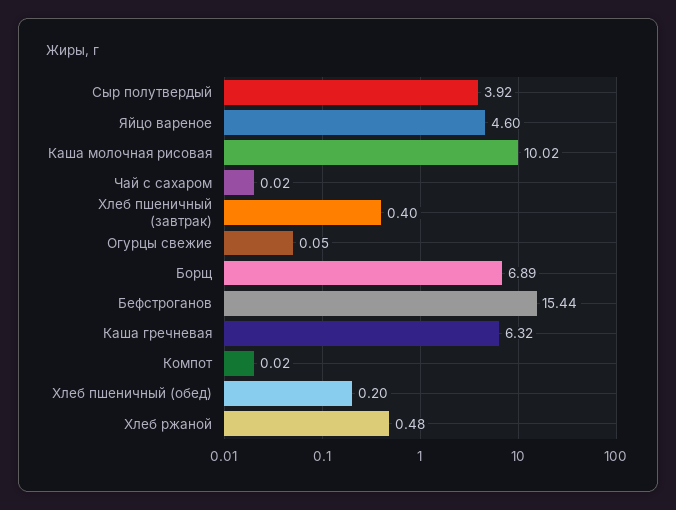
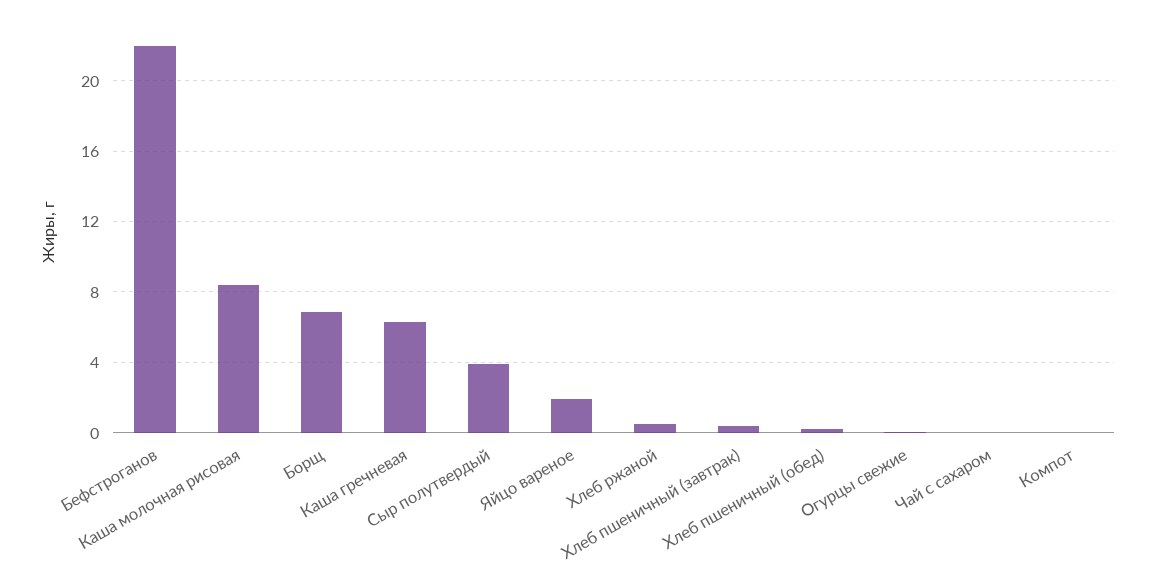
Яйцо вареное: 4.6 -> 2
Каша молочная рисовая: 10.02 -> 8.5
Бефстроганов: 15.44 -> 22

